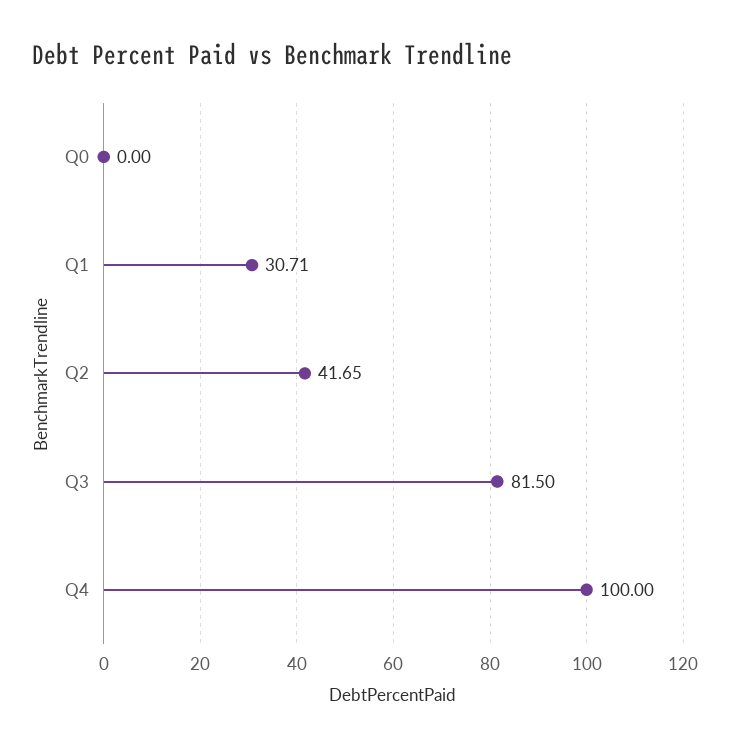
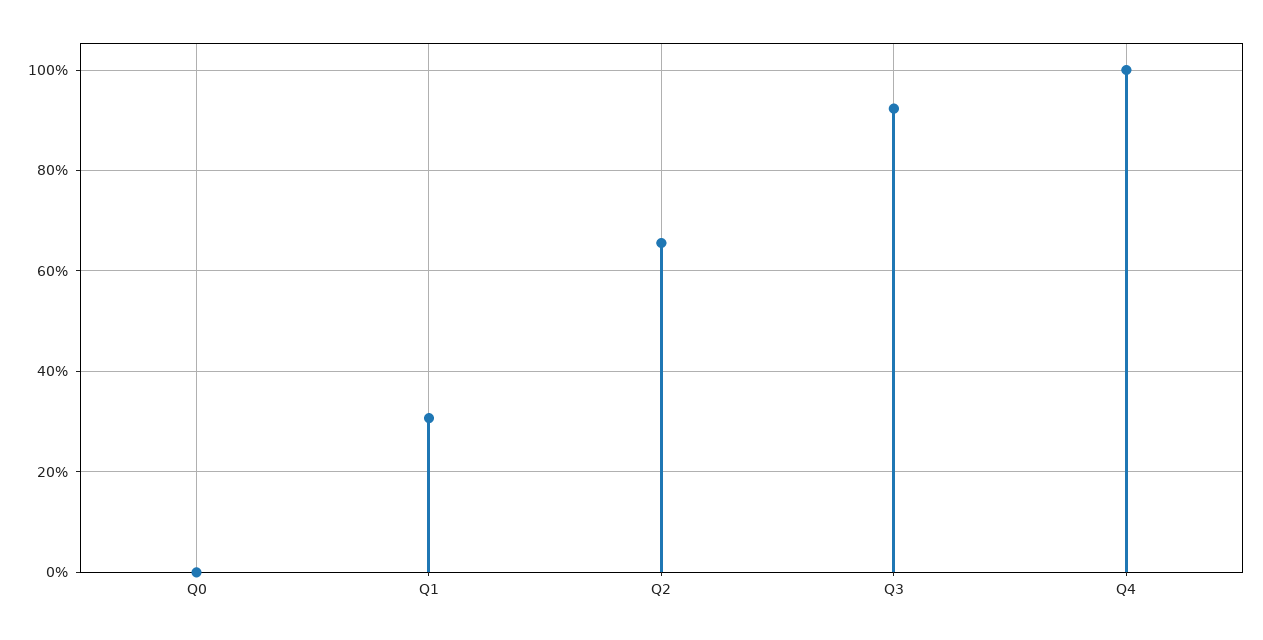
Q2: 41.65 -> 66
Q3: 81.5 -> 92

